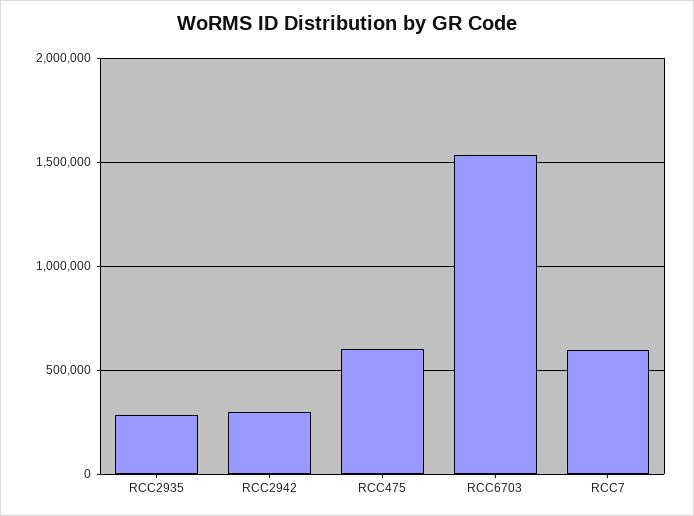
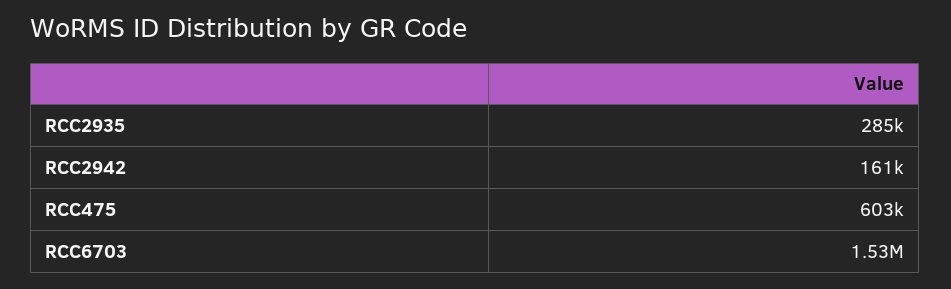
RCC2942: 300000 -> 161000
RCC7: 600000 -> none

